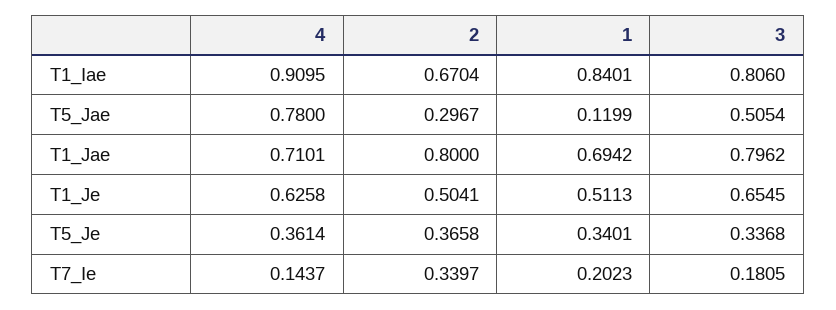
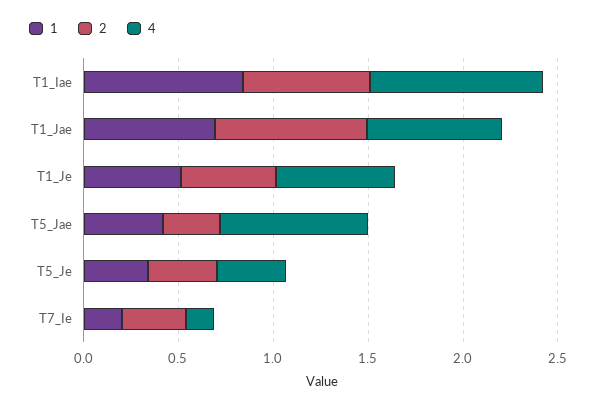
3, T1_Iae: 0.806 -> none
1, T5_Jae: 0.1199 -> 0.4
3, T5_Jae: 0.5054 -> none
3, T1_Jae: 0.7962 -> none
3, T1_Je: 0.6545 -> none
3, T5_Je: 0.3368 -> none
3, T7_Ie: 0.1805 -> none

